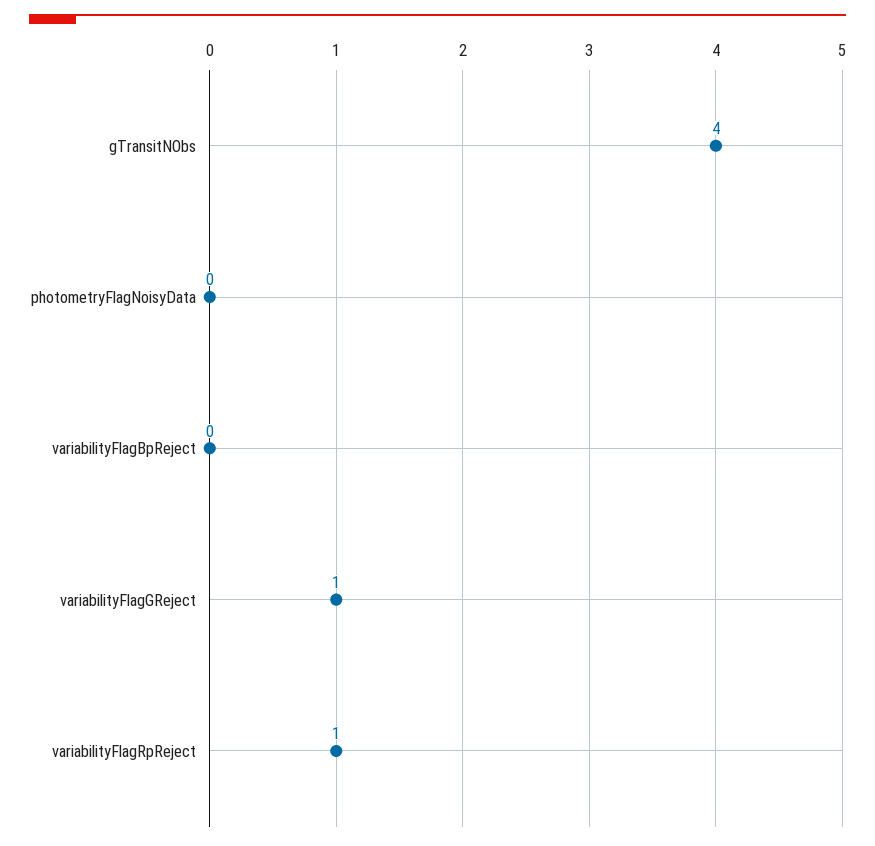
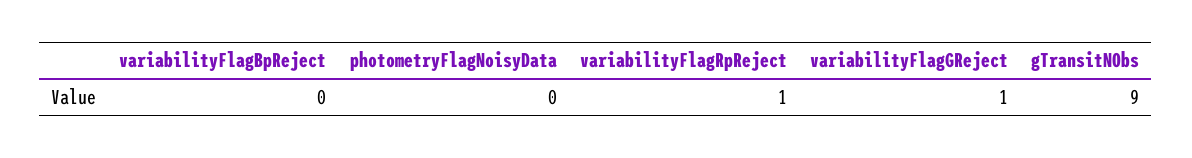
gTransitNObs: 4 -> 9

